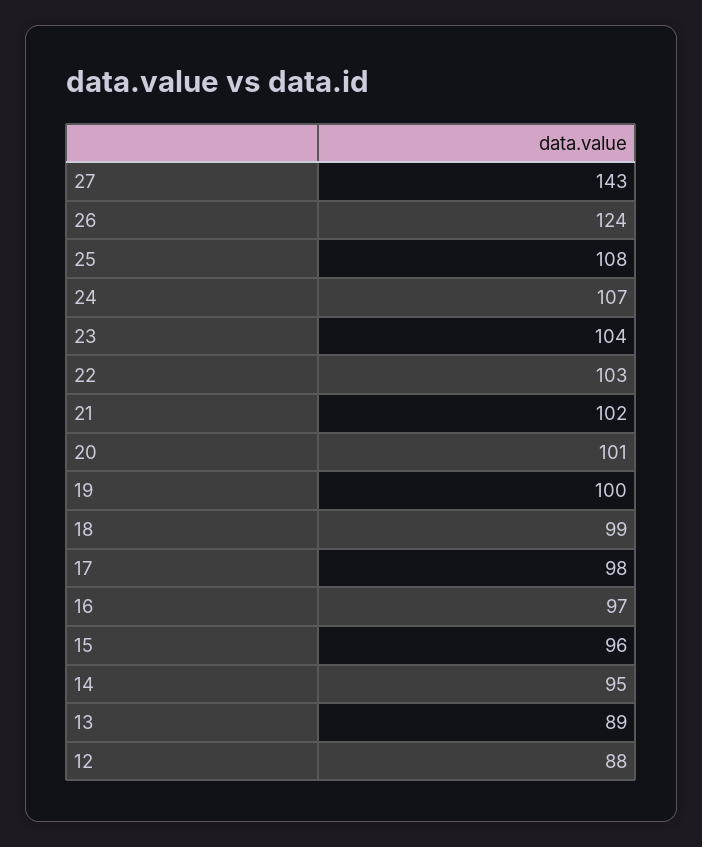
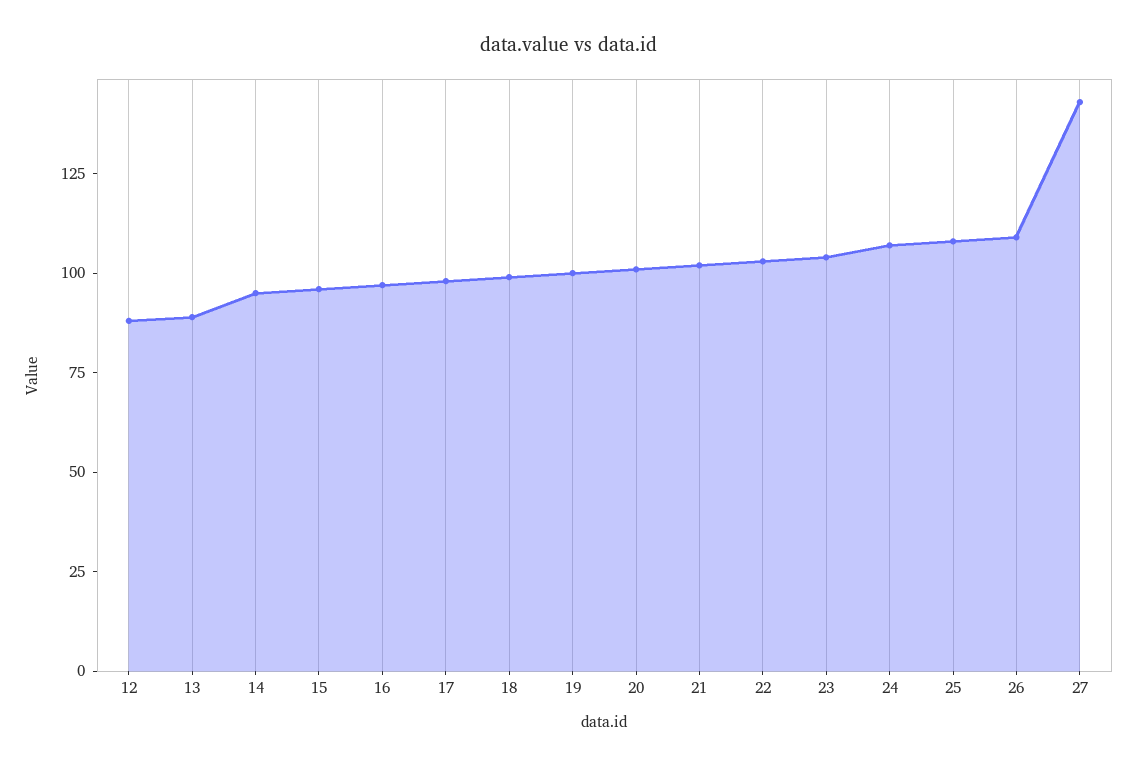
26: 124 -> 110

